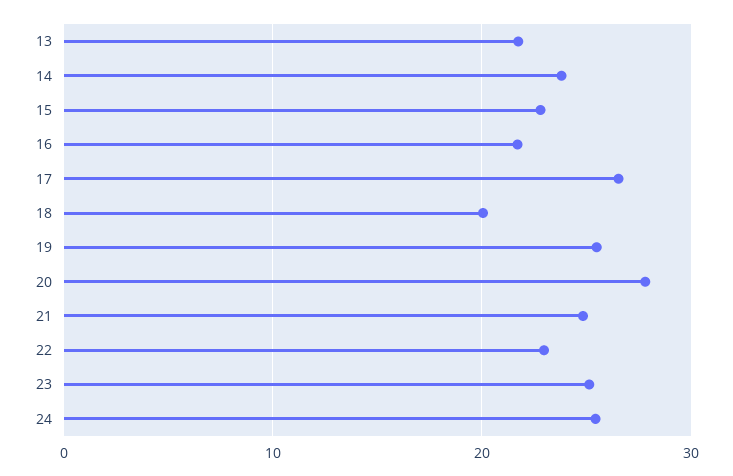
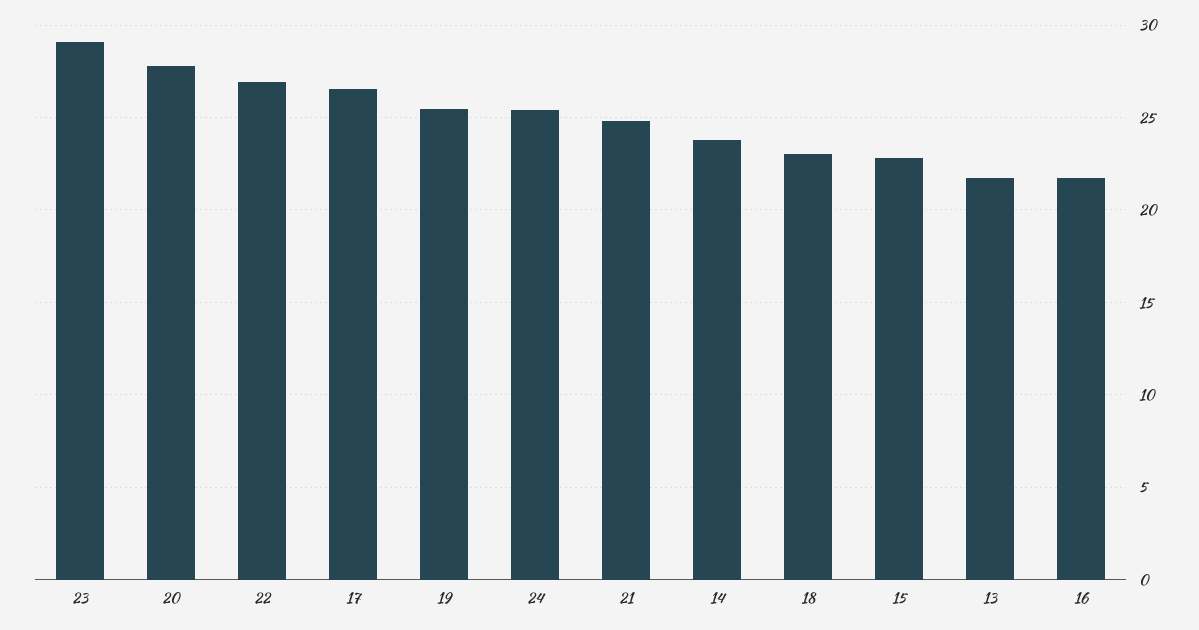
18: 20 -> 23
22: 23 -> 27
23: 25 -> 29

